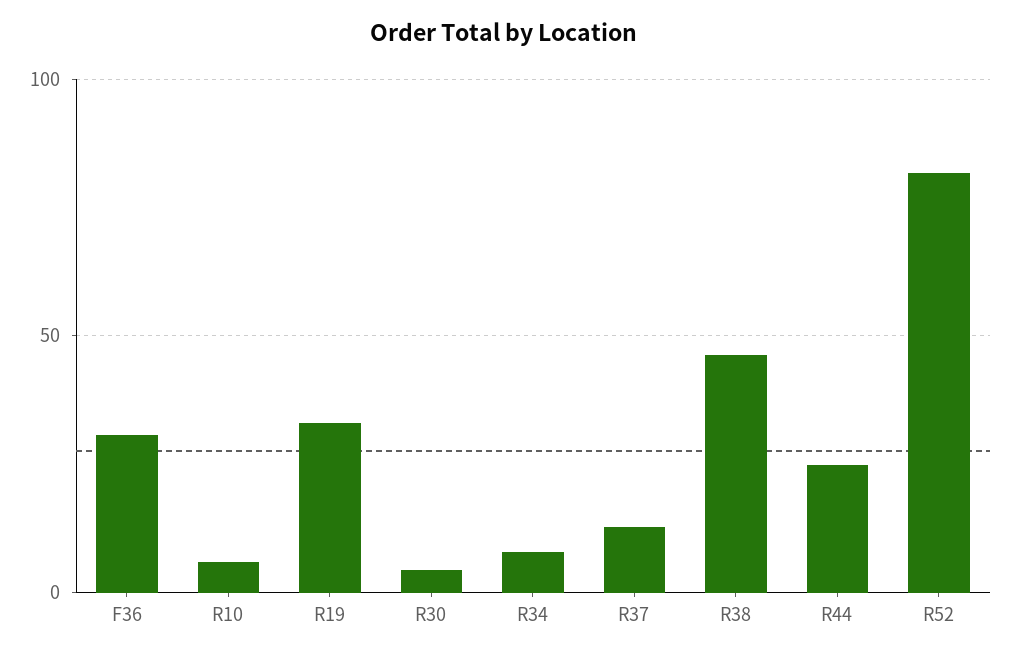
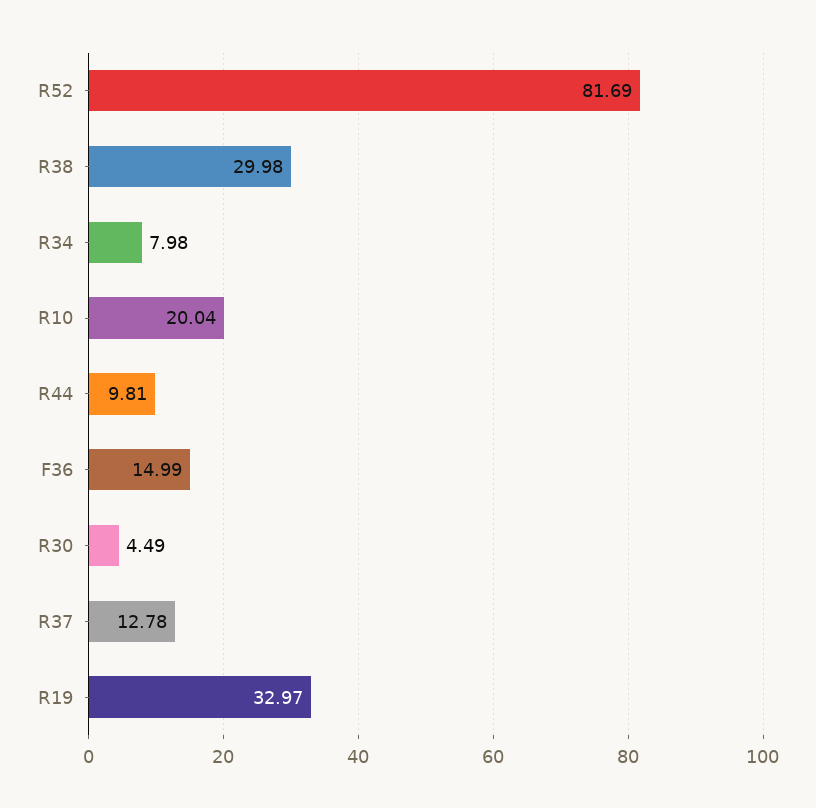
F36: 30 -> 14.99
R10: 5 -> 20.04
R38: 45 -> 29.98
R44: 25 -> 9.81

